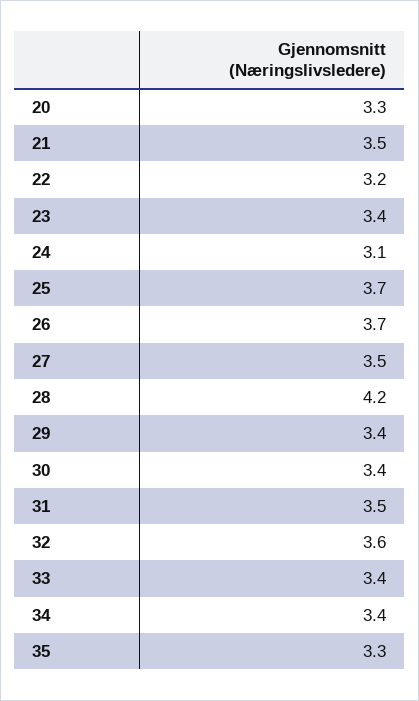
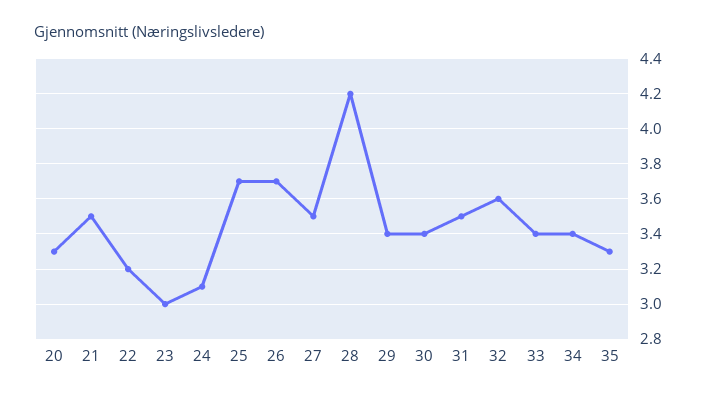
23: 3.4 -> 3

